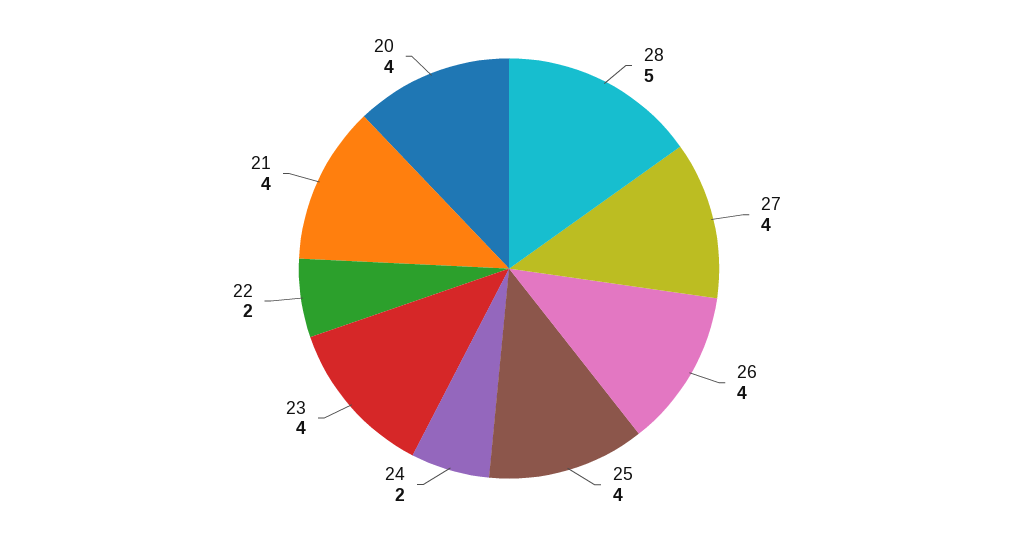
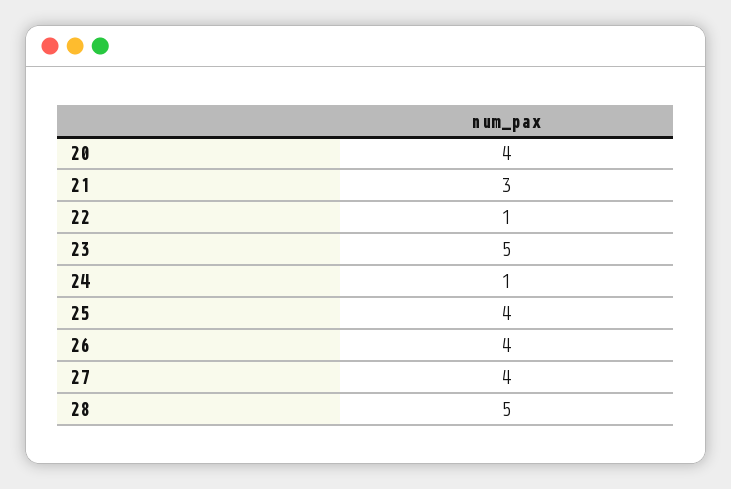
24: 2 -> 1
23: 4 -> 5
22: 2 -> 1
21: 4 -> 3

